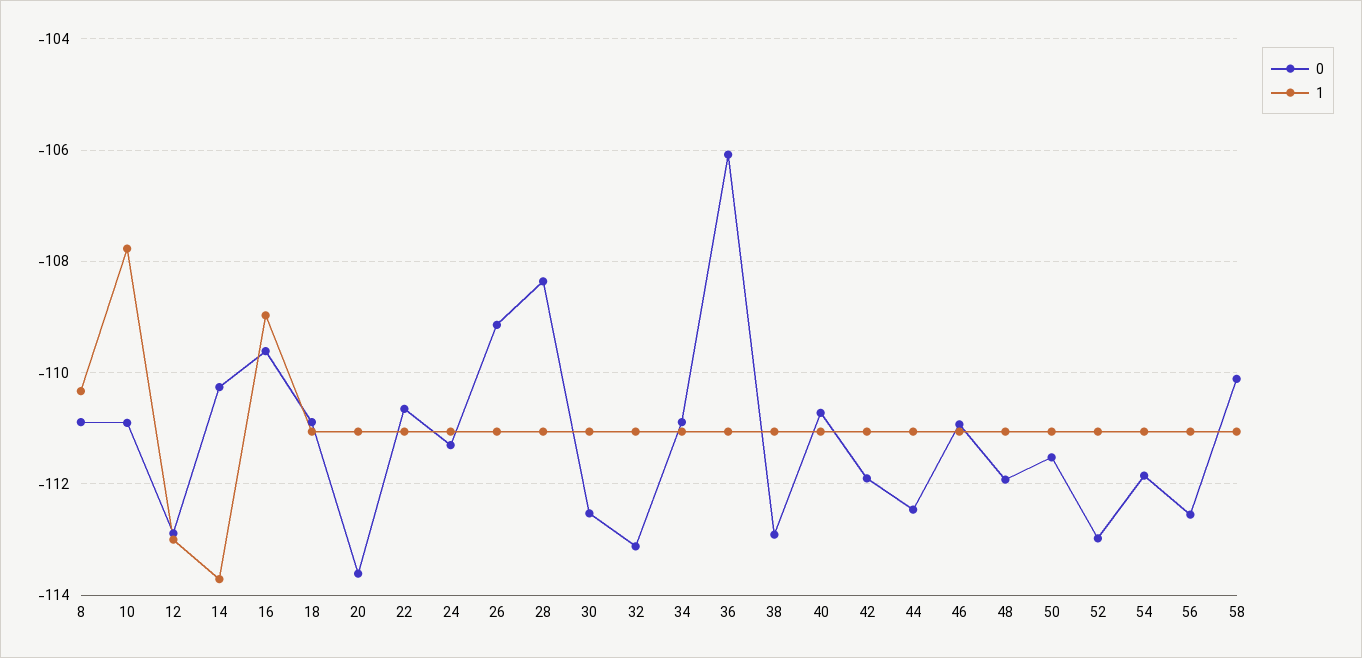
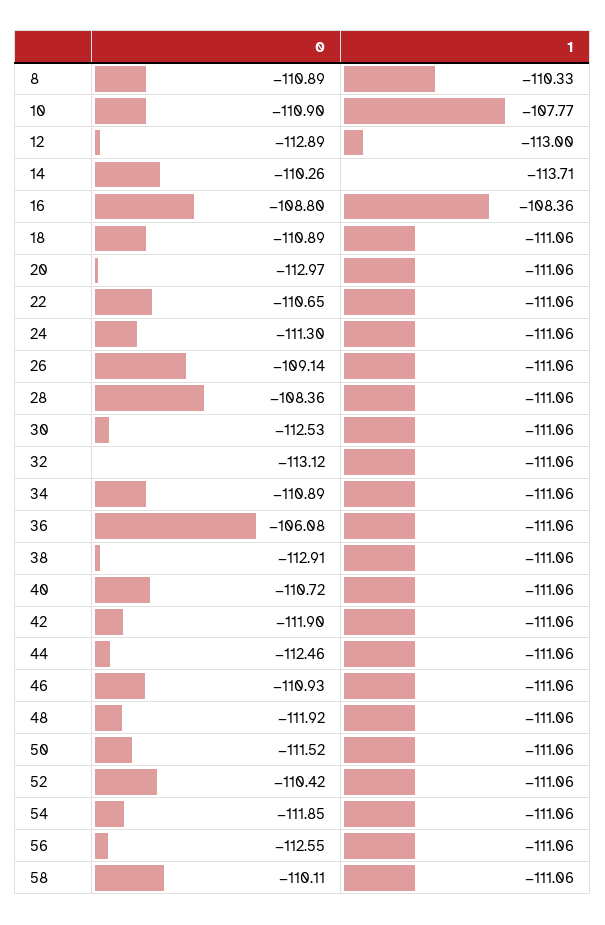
0, 16: -109.6 -> -108.8
1, 16: -109 -> -108.36
0, 20: -113.6 -> -112.97
0, 52: -113 -> -110.42

